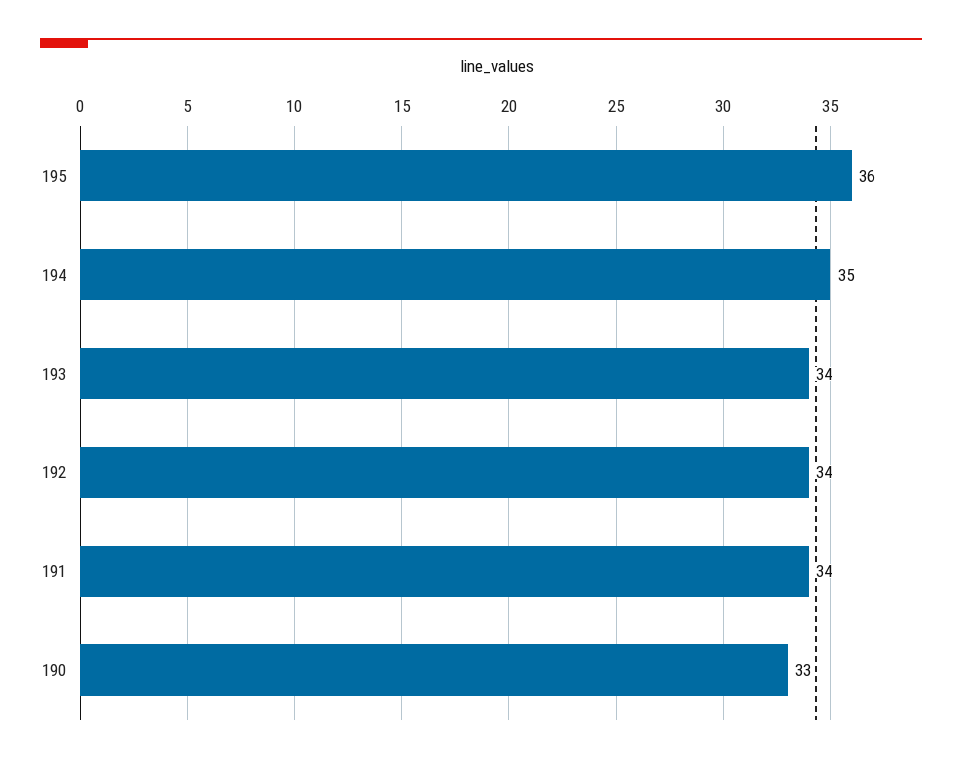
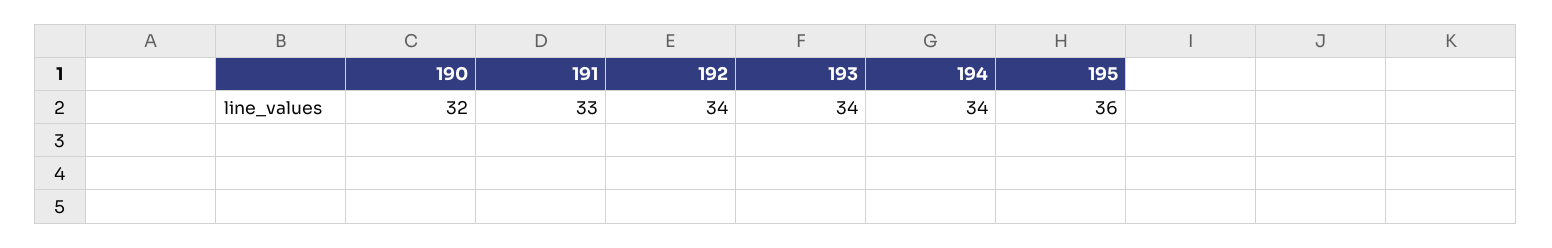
194: 35 -> 34
191: 34 -> 33
190: 33 -> 32

